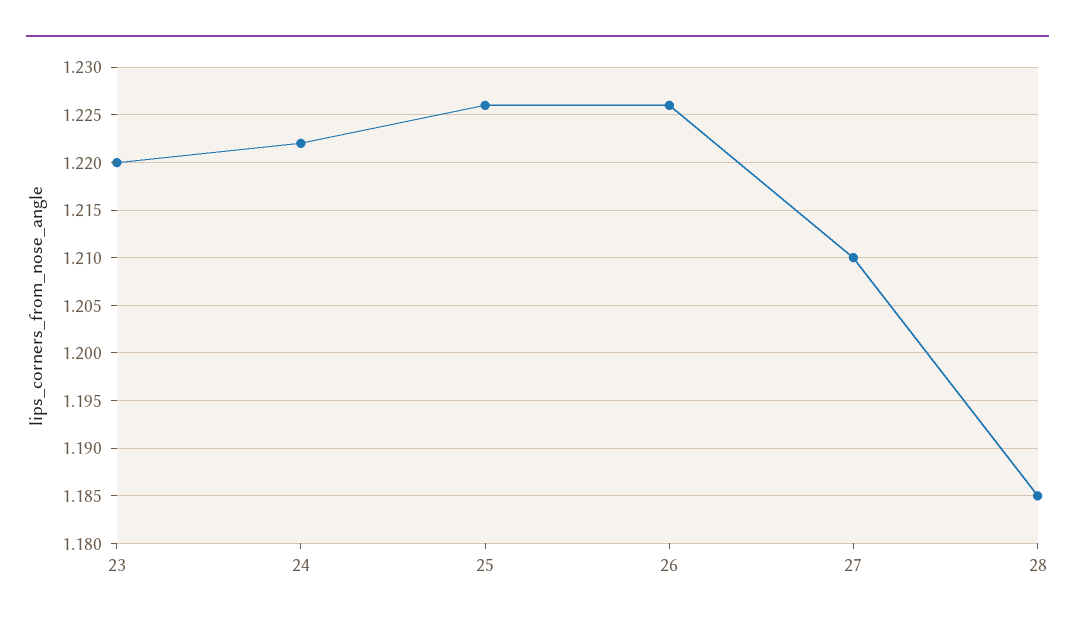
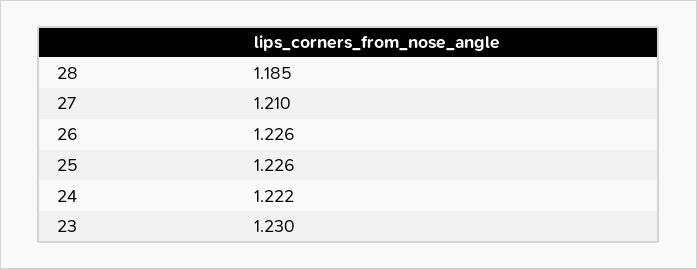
23: 1.22 -> 1.23

